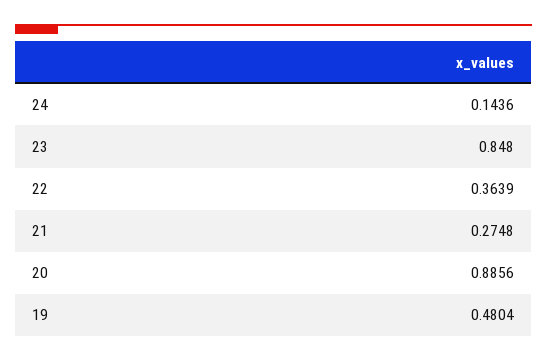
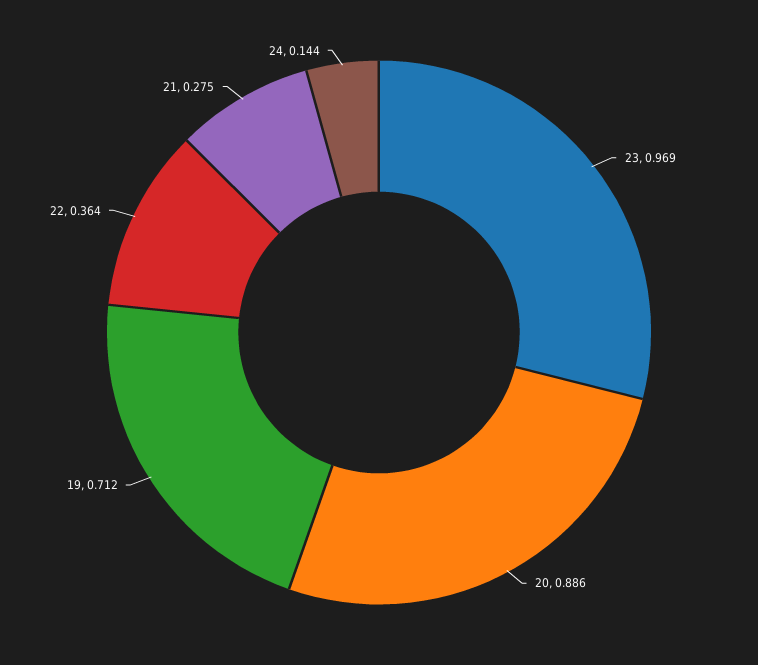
23: 0.848 -> 0.969
19: 0.4804 -> 0.712

